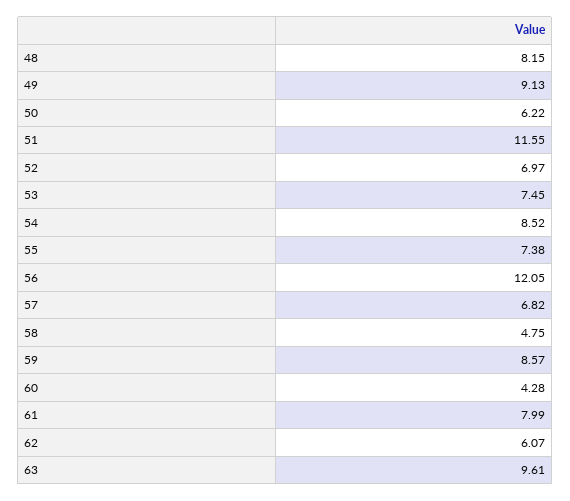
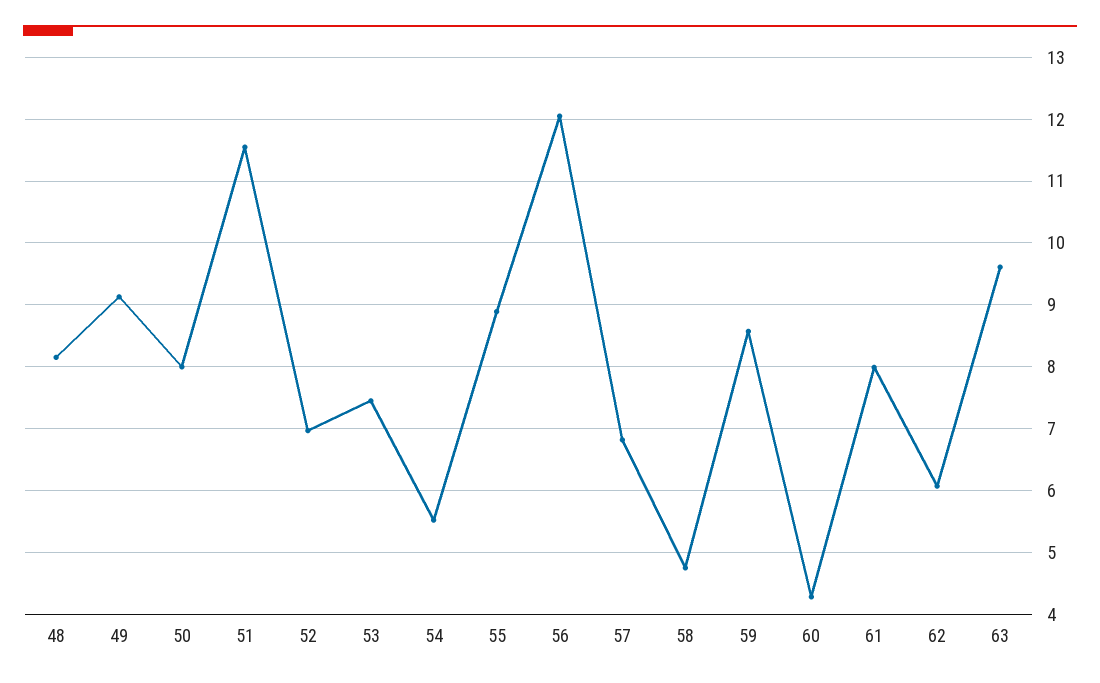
50: 6.22 -> 8
54: 8.52 -> 5.5
55: 7.38 -> 8.9

